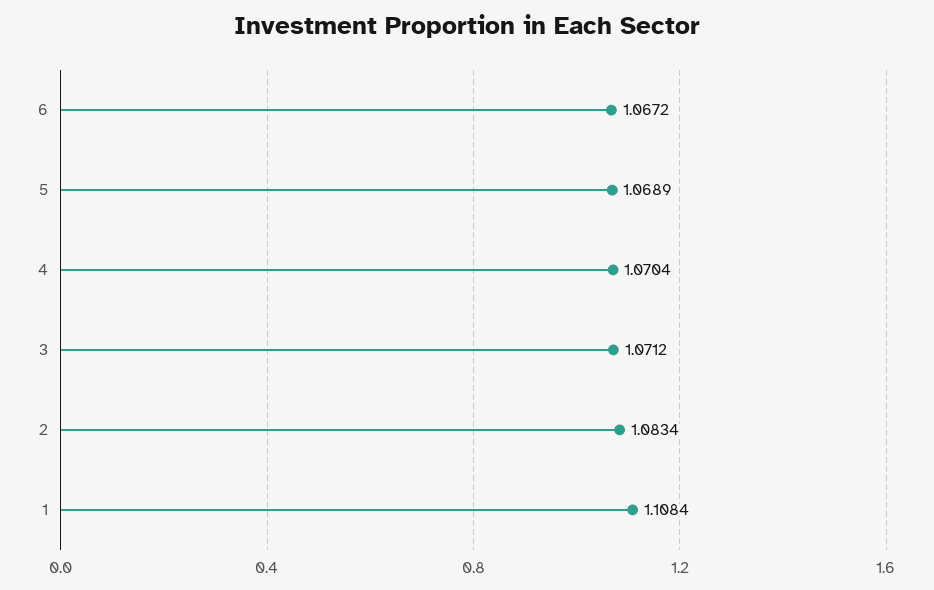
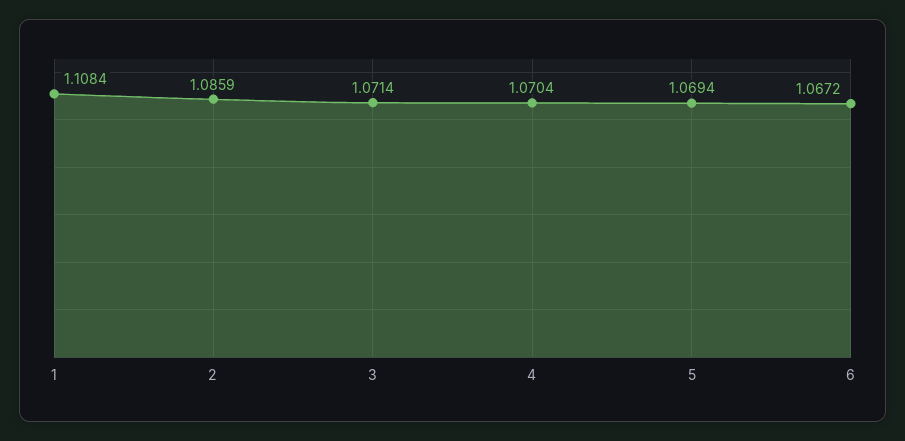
5: 1.0689 -> 1.0694
3: 1.0712 -> 1.0714
2: 1.0834 -> 1.0859

